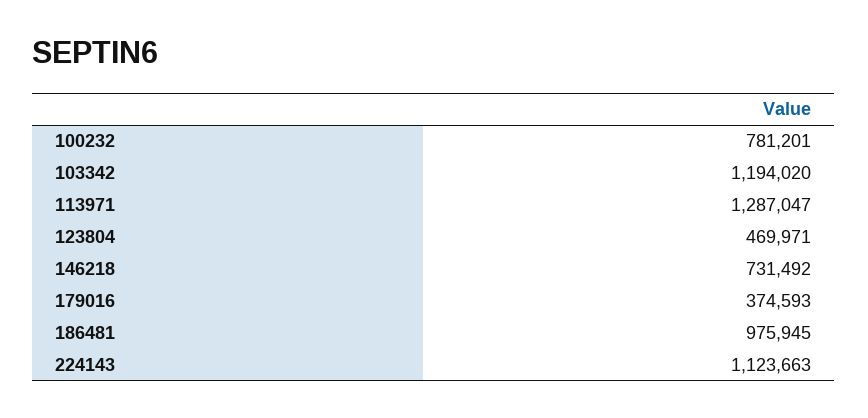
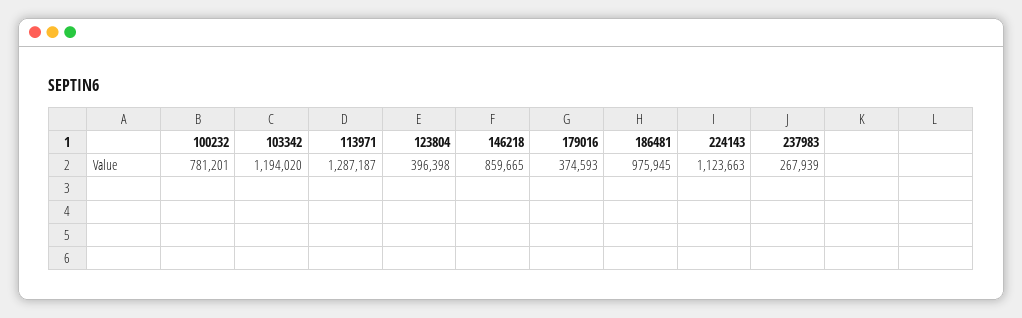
113971: 1287047 -> 1287187
123804: 469971 -> 396398
146218: 731492 -> 859665
237983: none -> 267939

